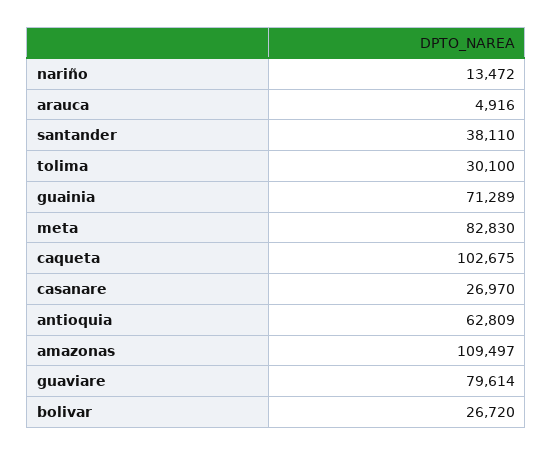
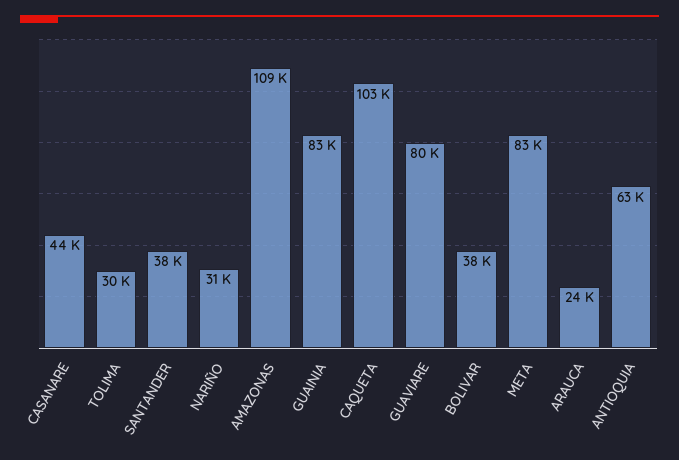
nariño: 13472 -> 31000
arauca: 4916 -> 24000
guainia: 71289 -> 83000
casanare: 26970 -> 44000
bolivar: 26720 -> 38000

